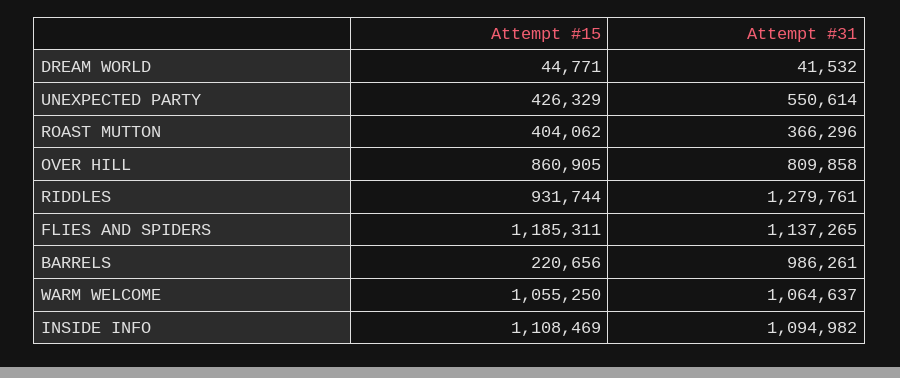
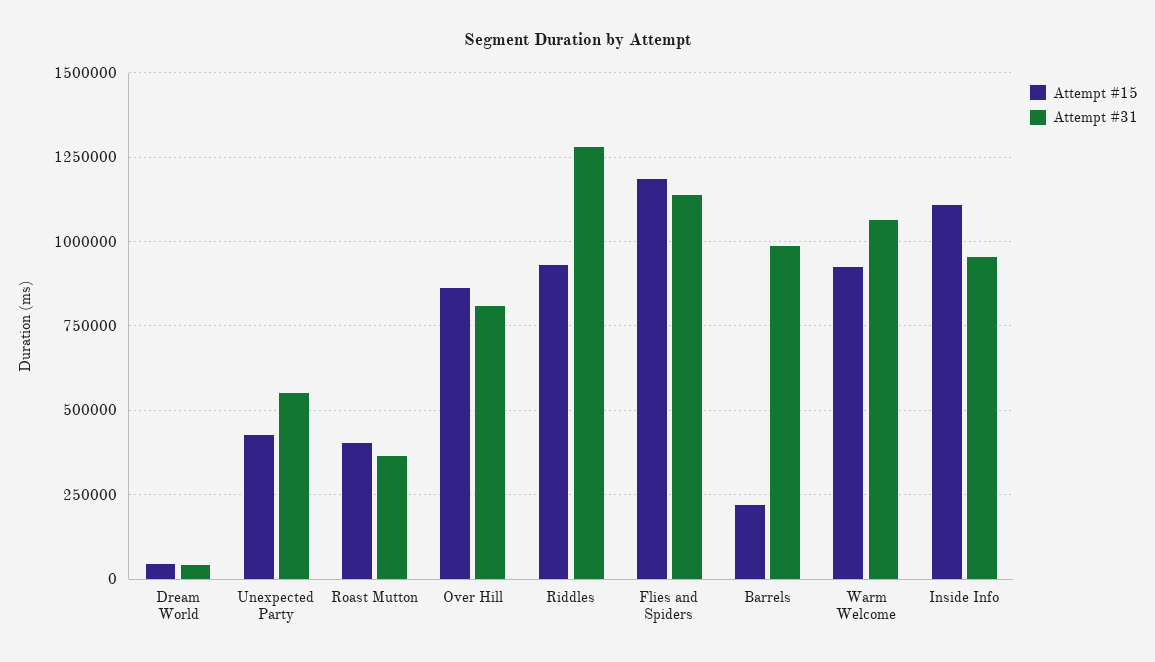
Attempt #15, WARM WELCOME: 1055250 -> 925000
Attempt #31, INSIDE INFO: 1094982 -> 950000

